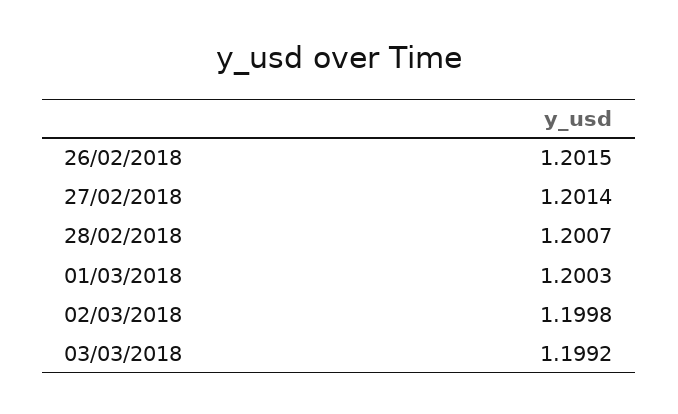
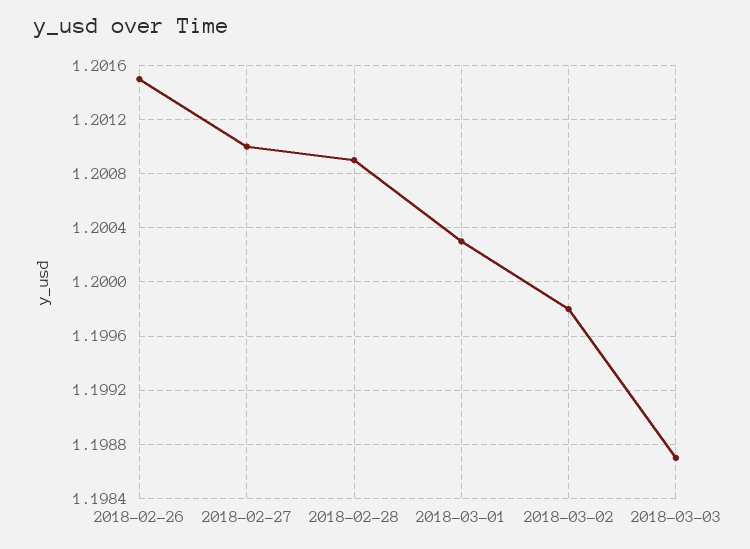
27/02/2018: 1.2014 -> 1.201
28/02/2018: 1.2007 -> 1.2009
03/03/2018: 1.1992 -> 1.1987

